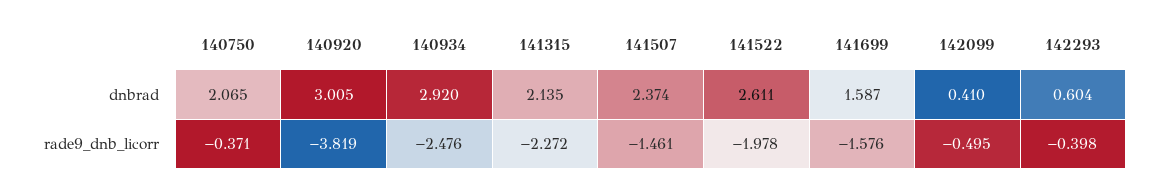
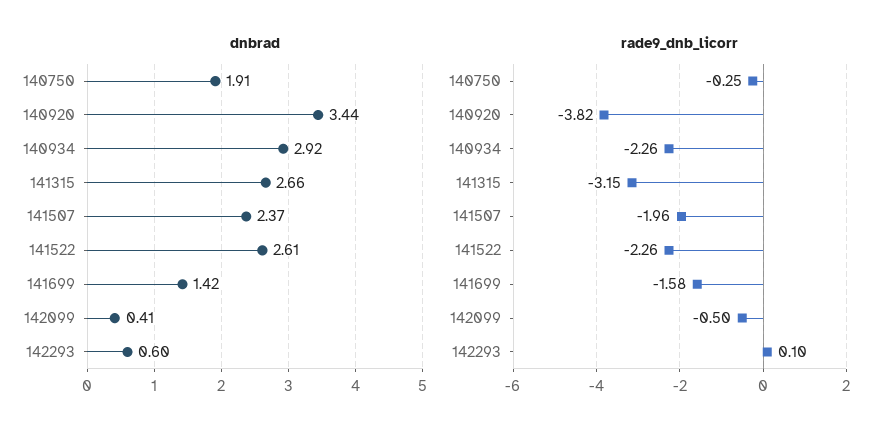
dnbrad, 140750: 2.065 -> 1.91
dnbrad, 140920: 3.005 -> 3.44
dnbrad, 141315: 2.135 -> 2.66
dnbrad, 141699: 1.587 -> 1.42
rade9_dnb_licorr, 140750: -0.371 -> -0.25
rade9_dnb_licorr, 140934: -2.476 -> -2.26
rade9_dnb_licorr, 141315: -2.272 -> -3.15
rade9_dnb_licorr, 141507: -1.461 -> -1.96
rade9_dnb_licorr, 141522: -1.978 -> -2.26
rade9_dnb_licorr, 142293: -0.398 -> 0.1

